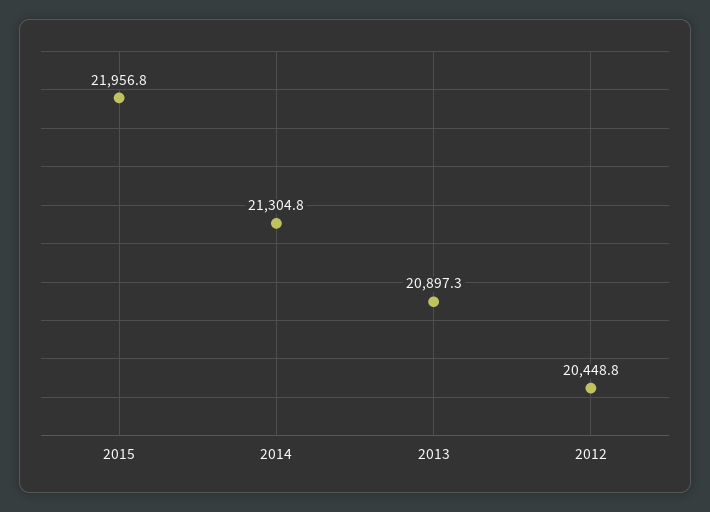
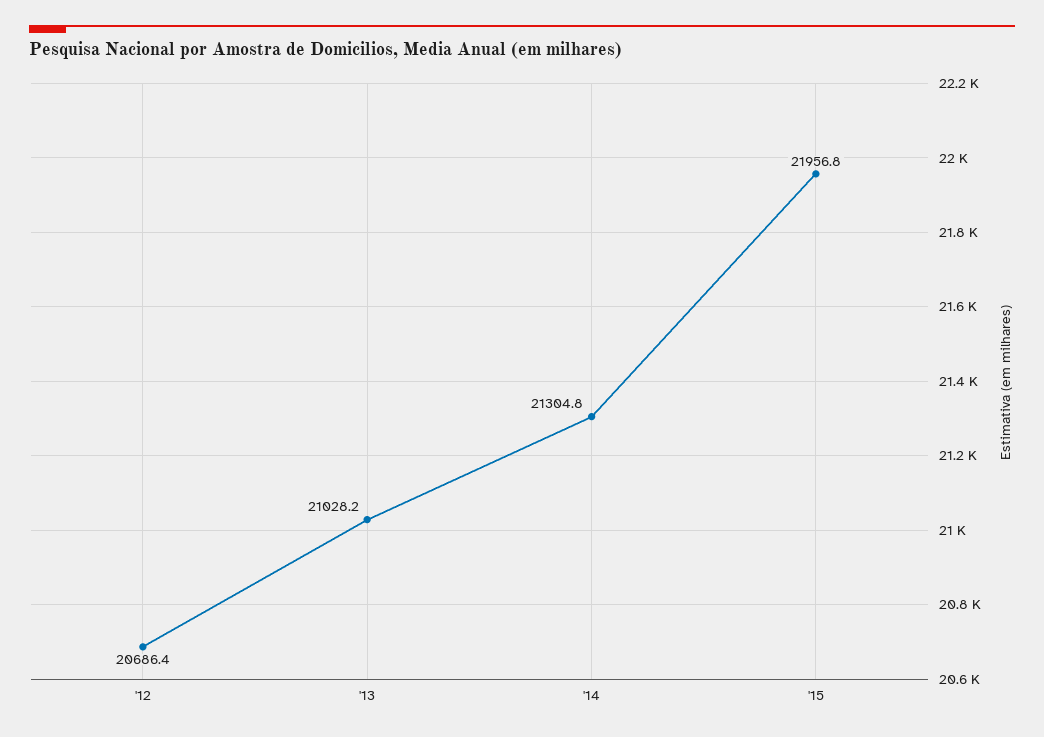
2013: 20897.3 -> 21028.2
2012: 20448.8 -> 20686.4

